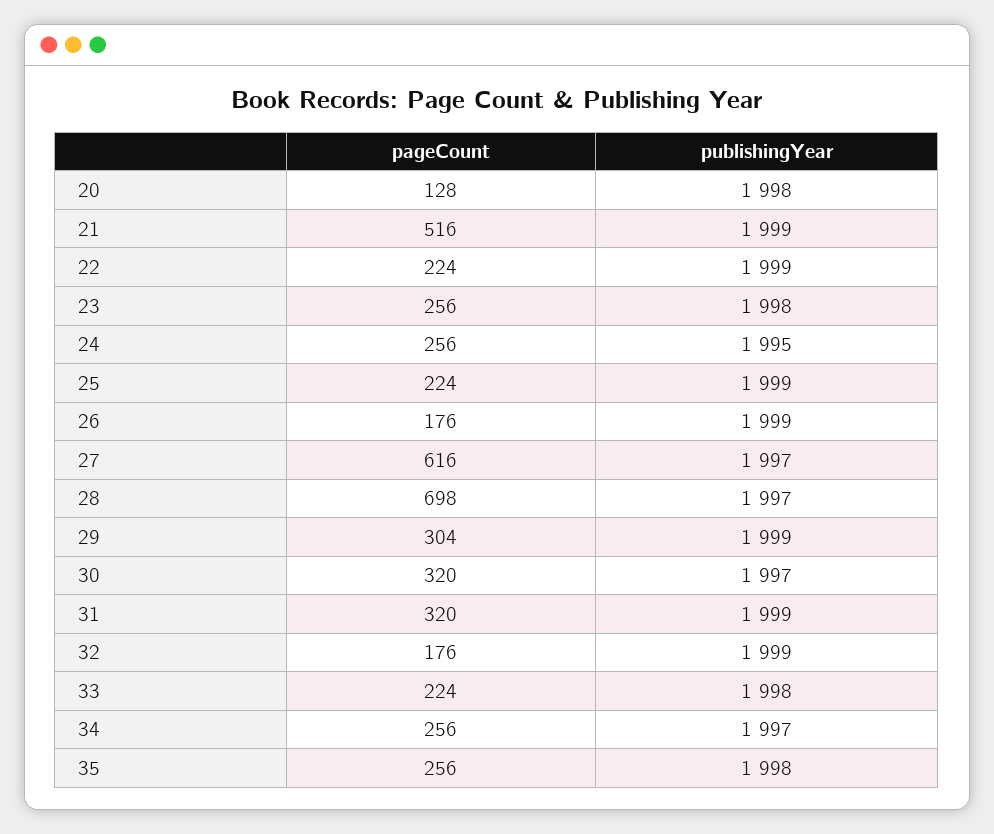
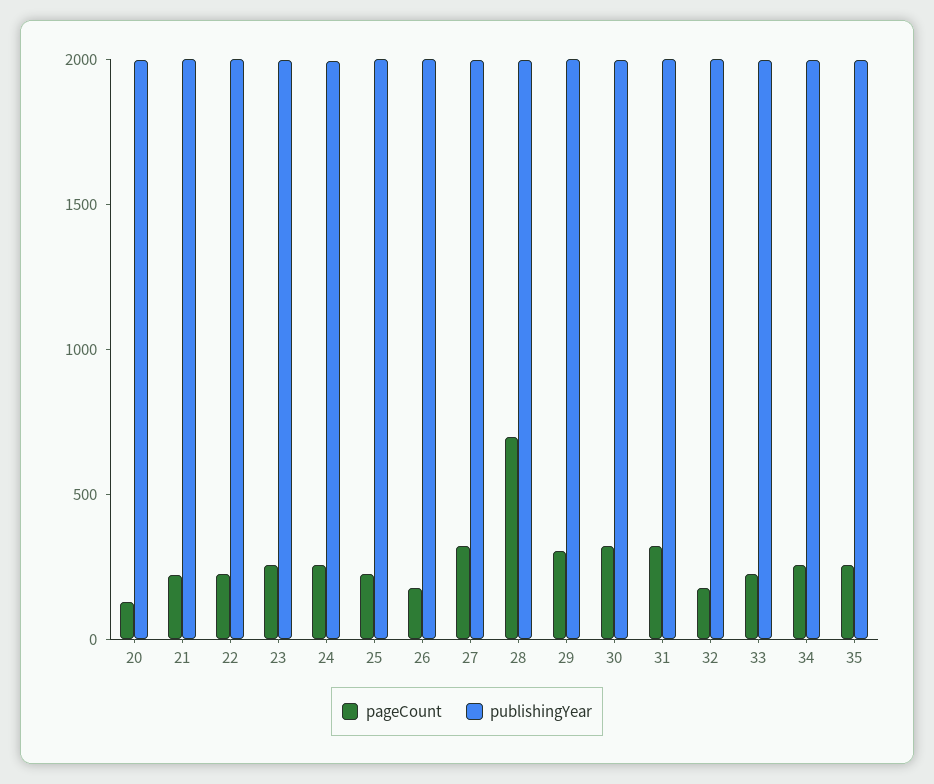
pageCount, 21: 516 -> 200
pageCount, 27: 616 -> 300

